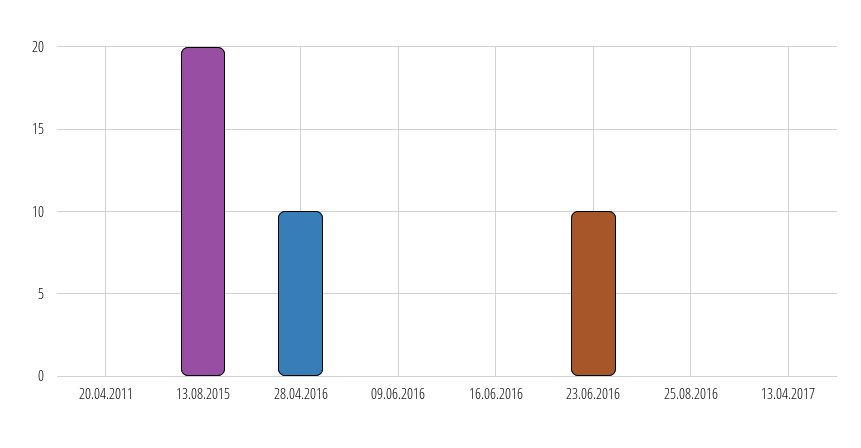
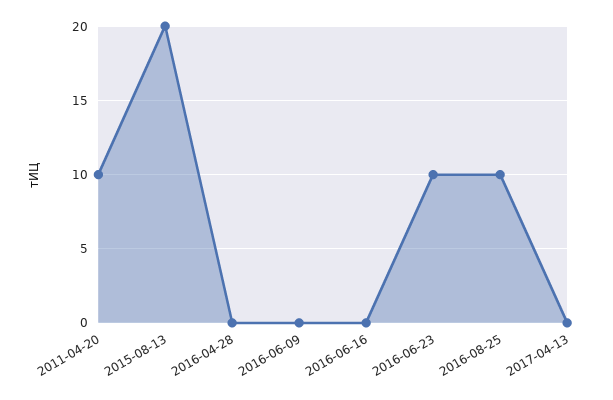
20.04.2011: 0 -> 10
28.04.2016: 10 -> 0
25.08.2016: 0 -> 10

